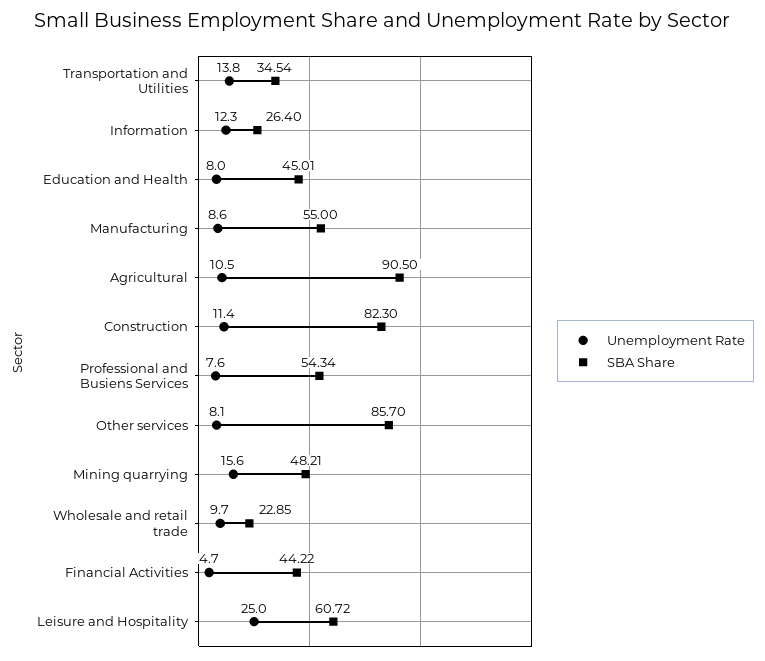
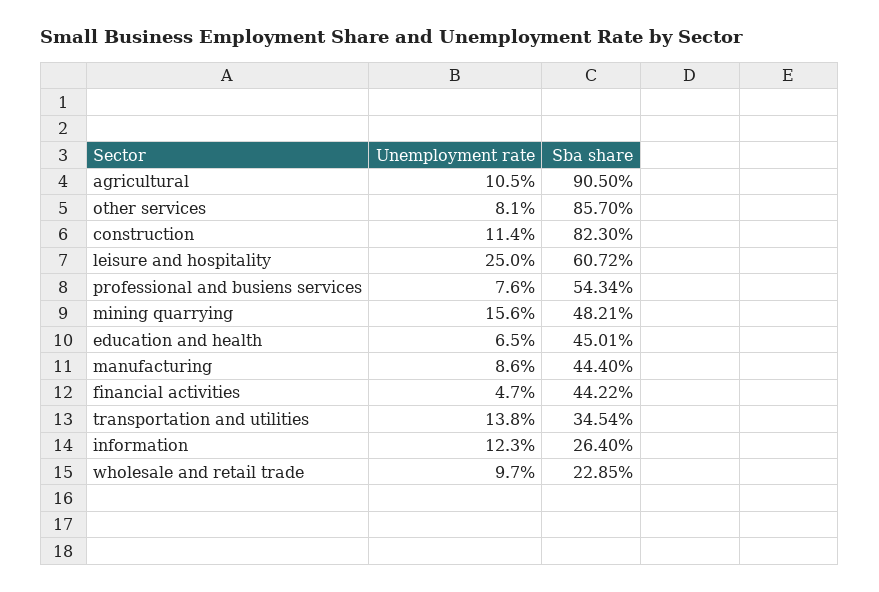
Unemployment Rate, Education and Health: 8 -> 6.5
SBA Share, Manufacturing: 55 -> 44.4

